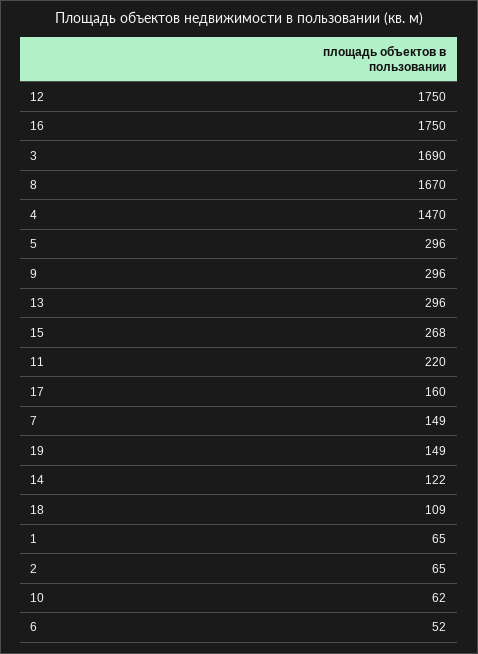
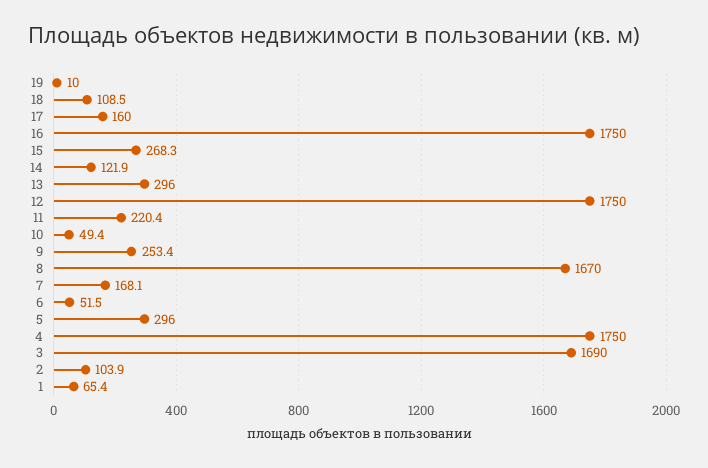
4: 1470 -> 1750
9: 296 -> 253.4
7: 149 -> 168.1
19: 149 -> 10
2: 65 -> 103.9
10: 62 -> 49.4

